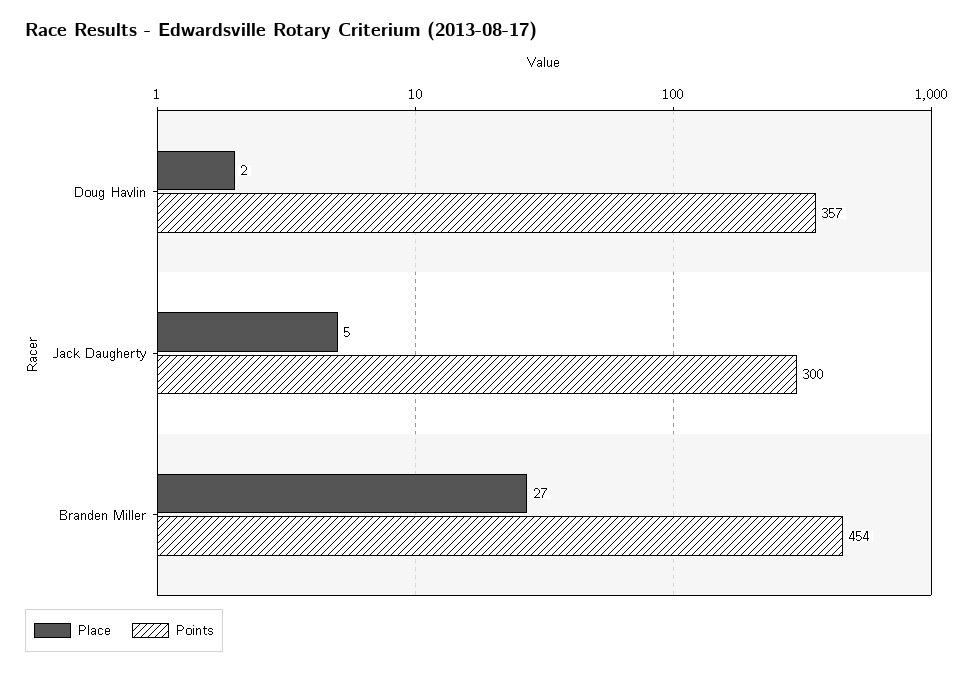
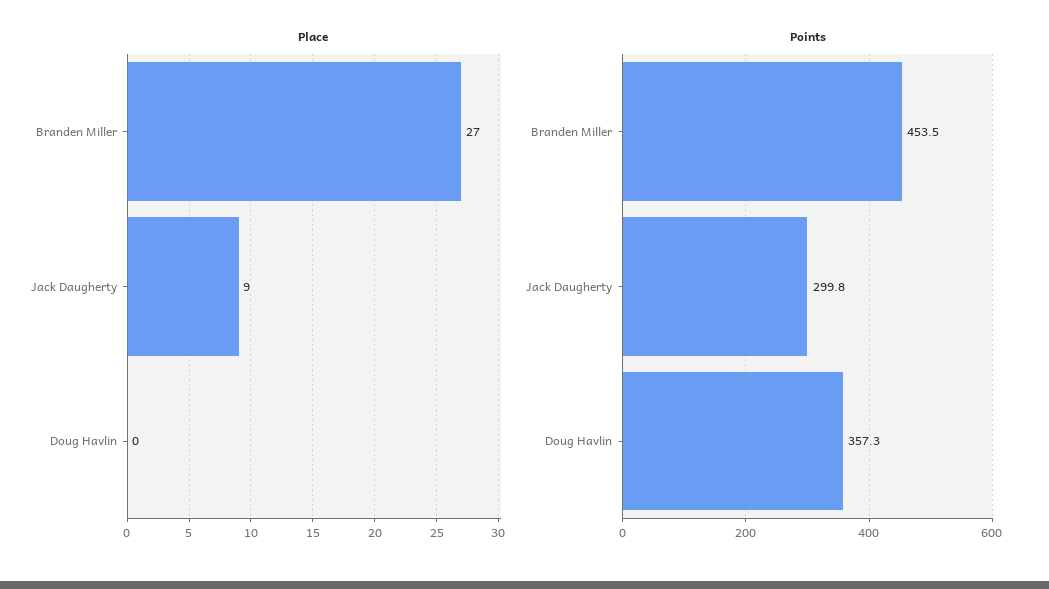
Place, Doug Havlin: 2 -> 0
Place, Jack Daugherty: 5 -> 9

